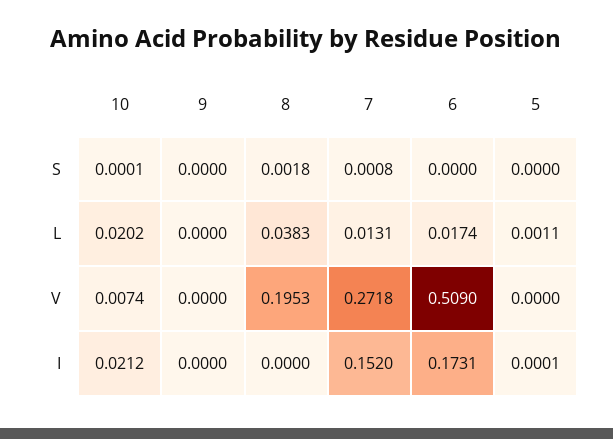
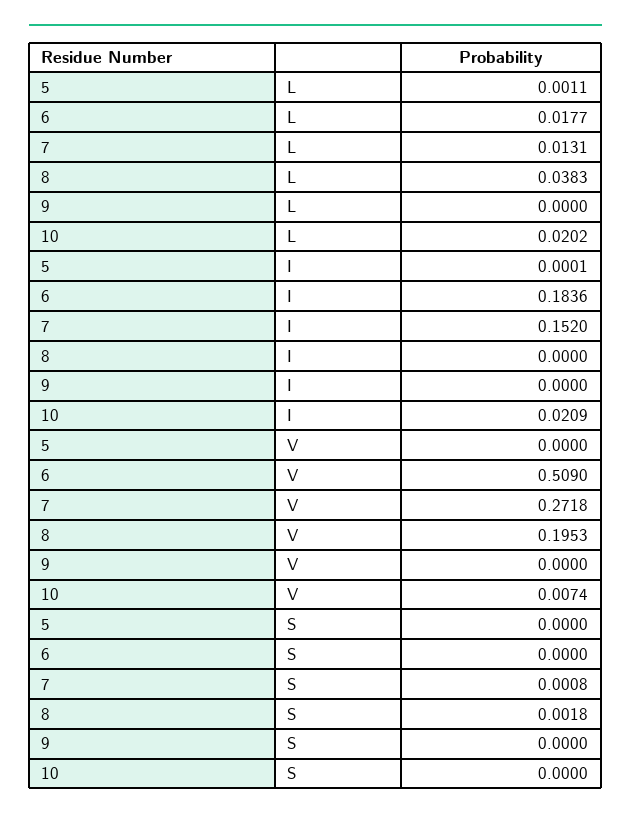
10, S: 0.0001 -> 0
6, L: 0.0174 -> 0.0177
10, I: 0.0212 -> 0.0209
6, I: 0.1731 -> 0.1836

